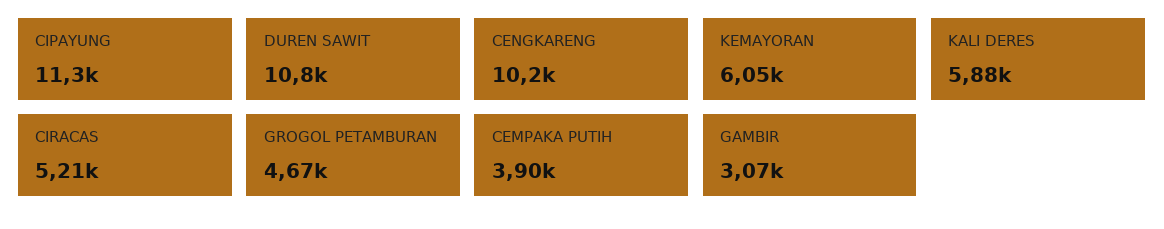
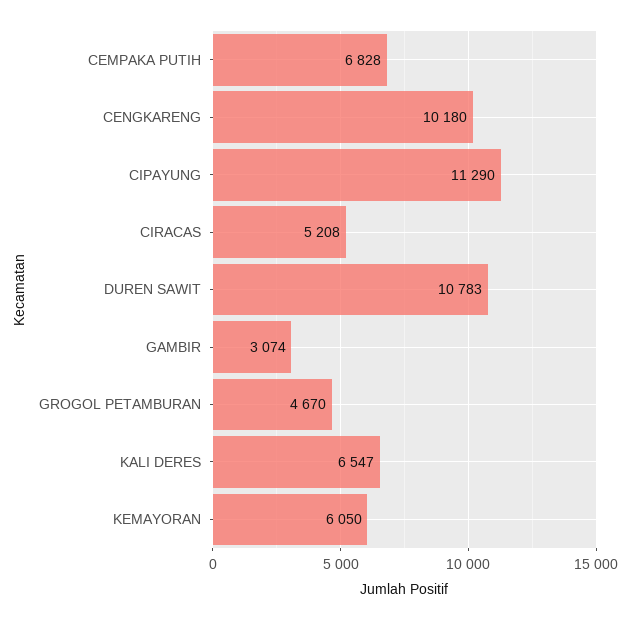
KALI DERES: 5880 -> 6547
CEMPAKA PUTIH: 3900 -> 6828

